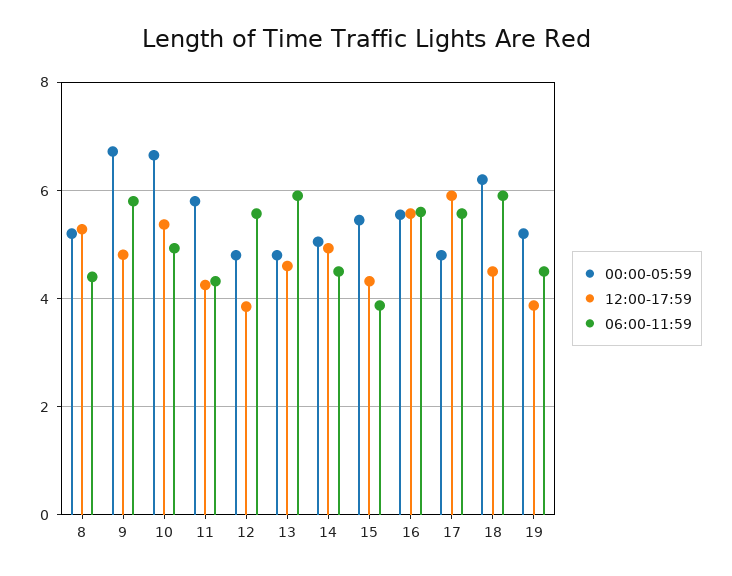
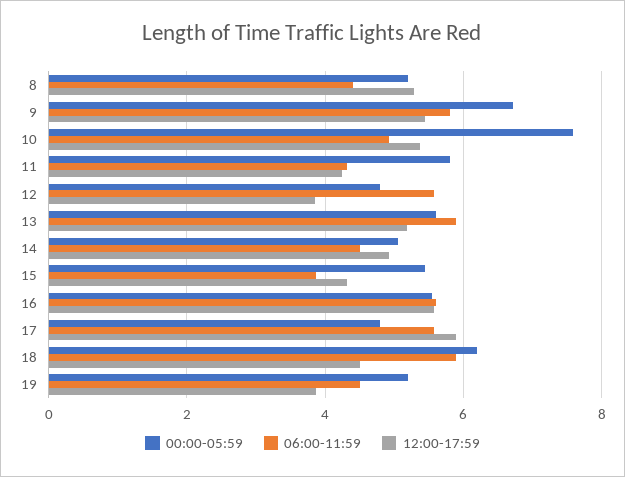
12:00-17:59, 9: 4.8 -> 5.4
00:00-05:59, 10: 6.6 -> 7.6
00:00-05:59, 13: 4.8 -> 5.6
12:00-17:59, 13: 4.6 -> 5.2

